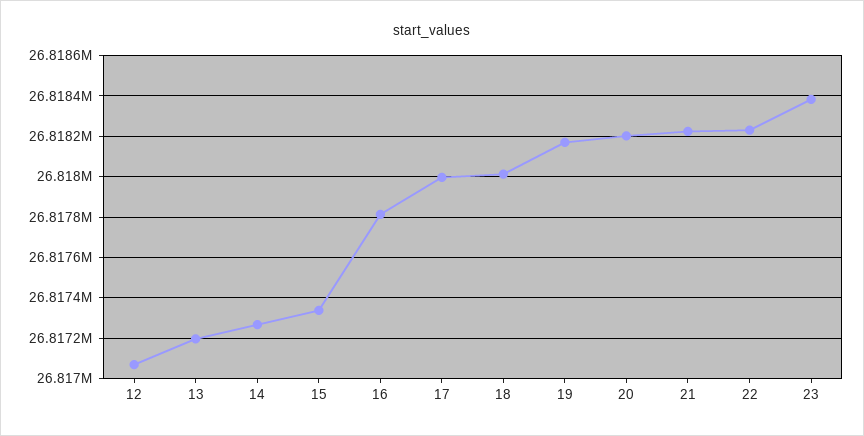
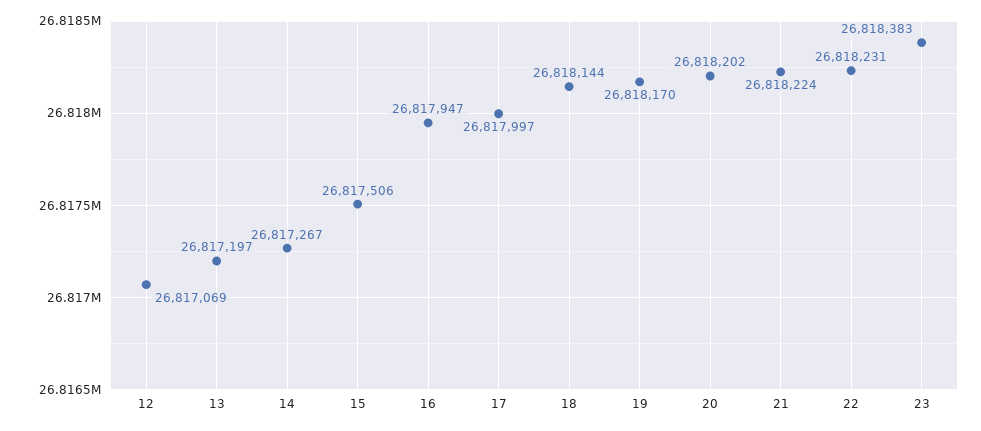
15: 26817350 -> 26817506
16: 26817800 -> 26817947
18: 26818000 -> 26818144

